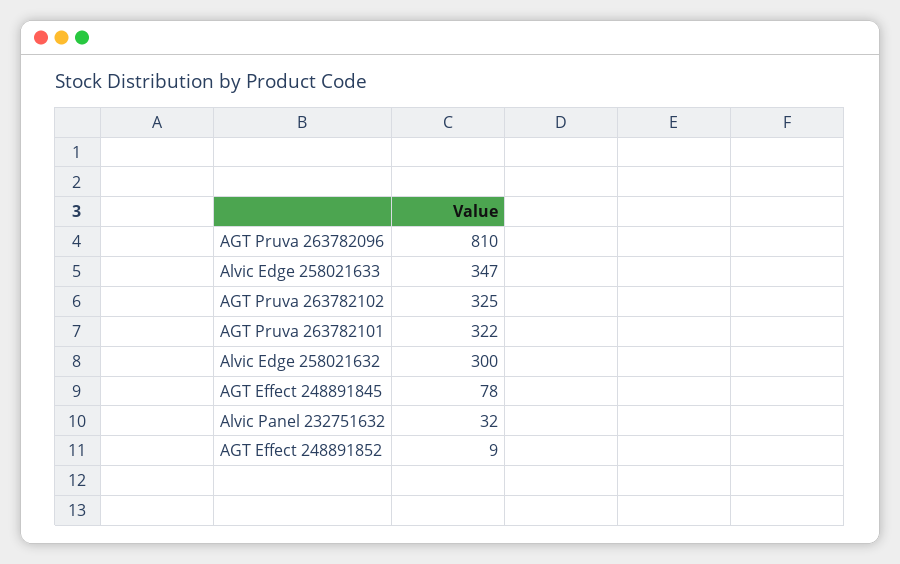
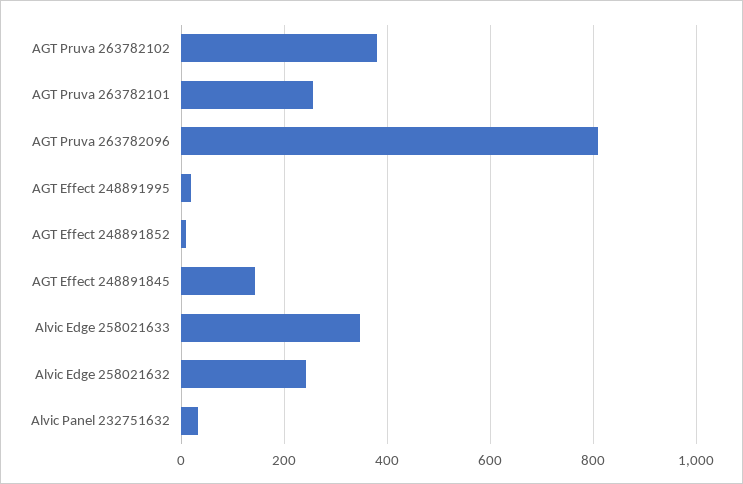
AGT Pruva 263782102: 325 -> 380
AGT Pruva 263782101: 322 -> 260
Alvic Edge 258021632: 300 -> 240
AGT Effect 248891845: 78 -> 140
AGT Effect 248891995: none -> 20

